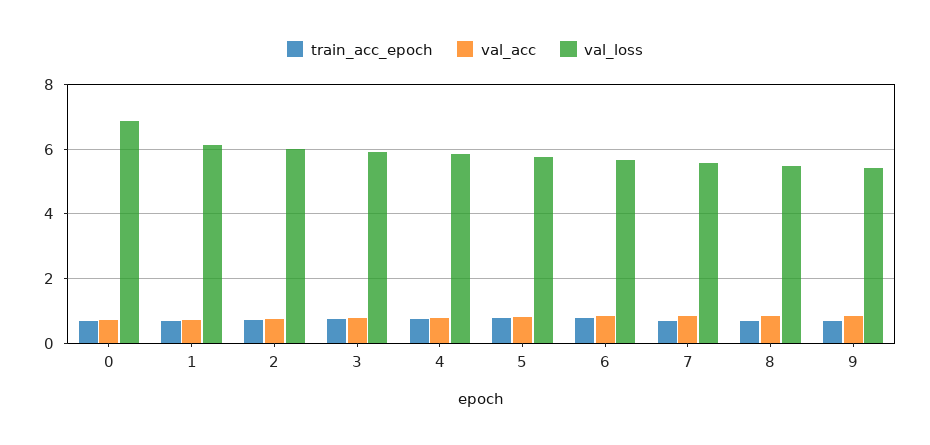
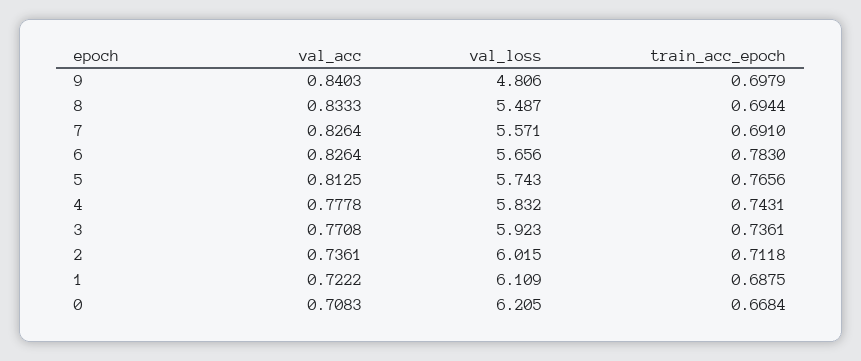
val_loss, 0: 6.8 -> 6.205
val_loss, 9: 5.4 -> 4.806

